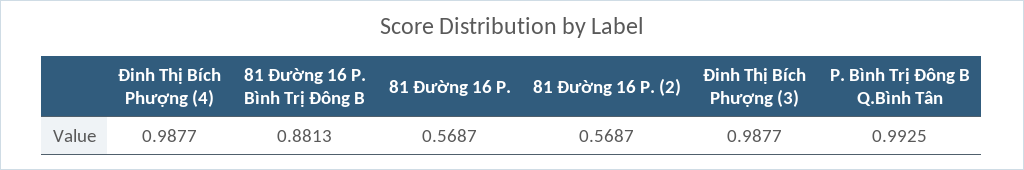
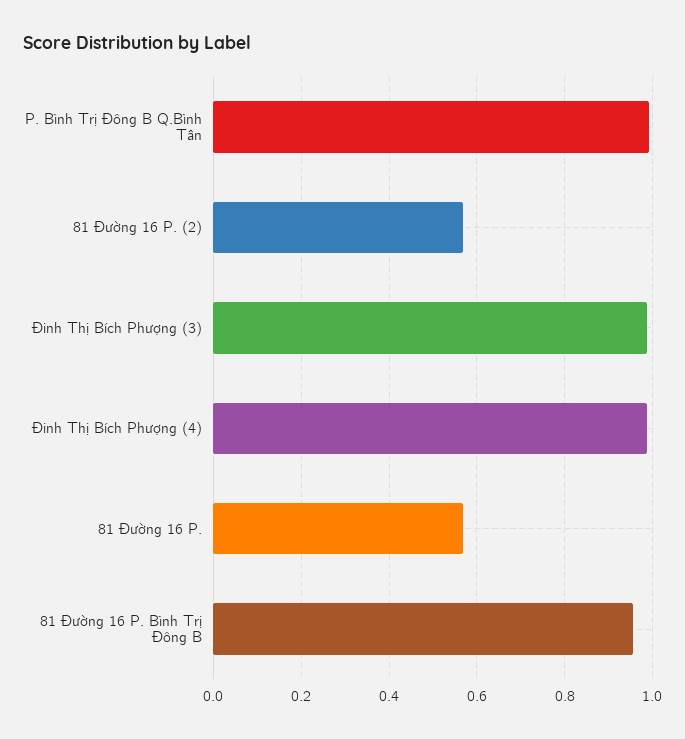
81 Đường 16 P. Bình Trị Đông B: 0.8813 -> 0.96

